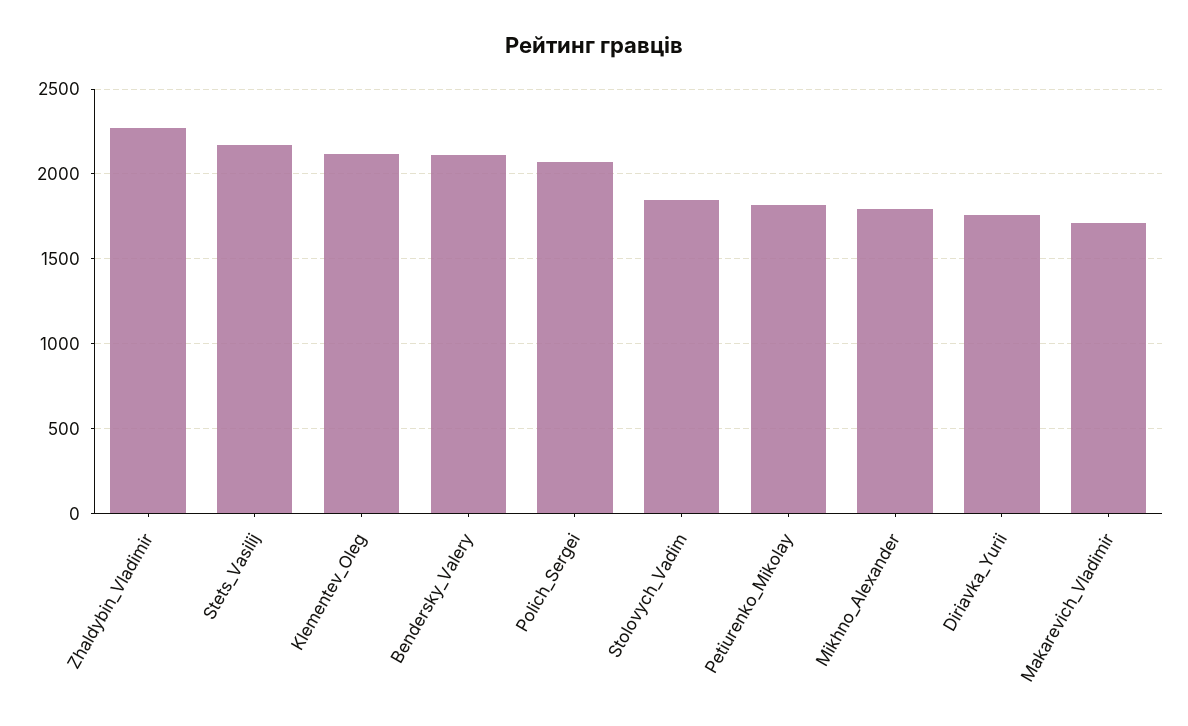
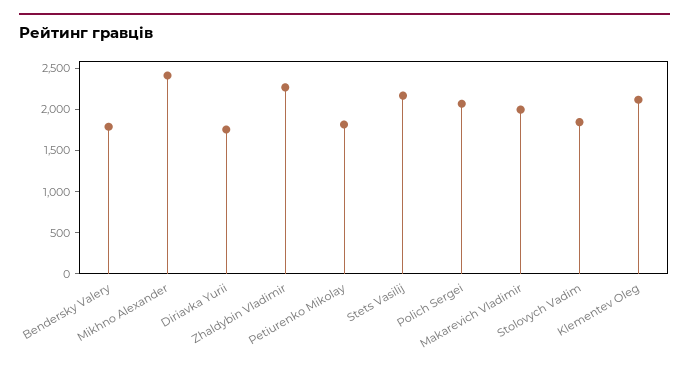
Bendersky_Valery: 2100 -> 1800
Mikhno_Alexander: 1800 -> 2400
Makarevich_Vladimir: 1700 -> 2000

